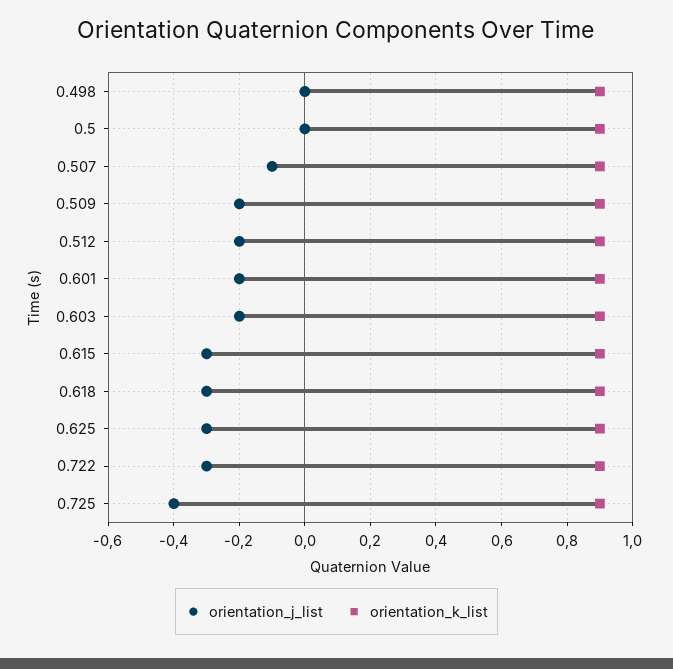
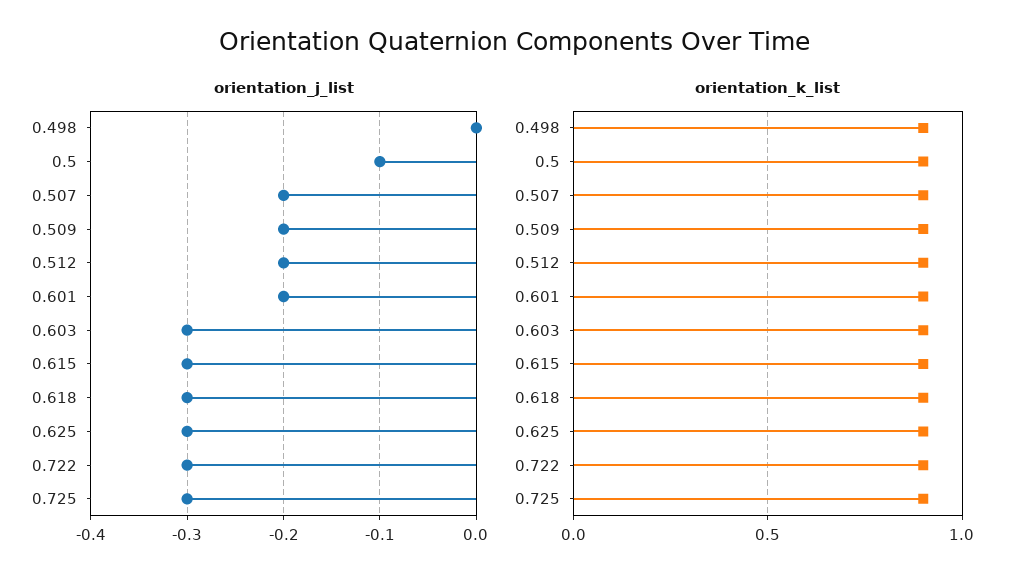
orientation_j_list, 0.5: 0 -> -0.1
orientation_j_list, 0.507: -0.1 -> -0.2
orientation_j_list, 0.603: -0.2 -> -0.3
orientation_j_list, 0.725: -0.4 -> -0.3

